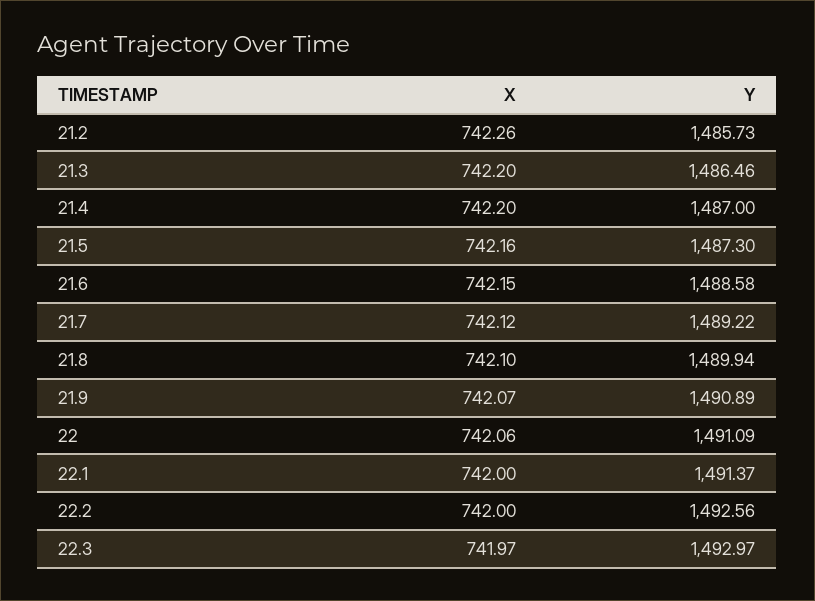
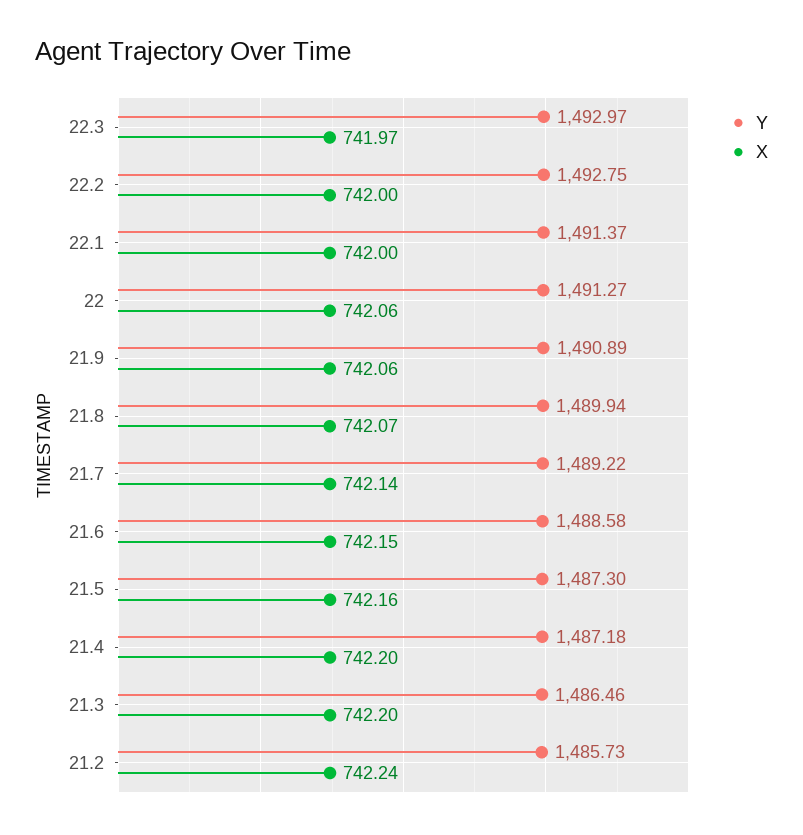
X, 21.2: 742.26 -> 742.24
Y, 21.4: 1487 -> 1487.18
X, 21.7: 742.12 -> 742.14
X, 21.8: 742.1 -> 742.07
X, 21.9: 742.07 -> 742.06
Y, 22: 1491.09 -> 1491.27
Y, 22.2: 1492.56 -> 1492.75

